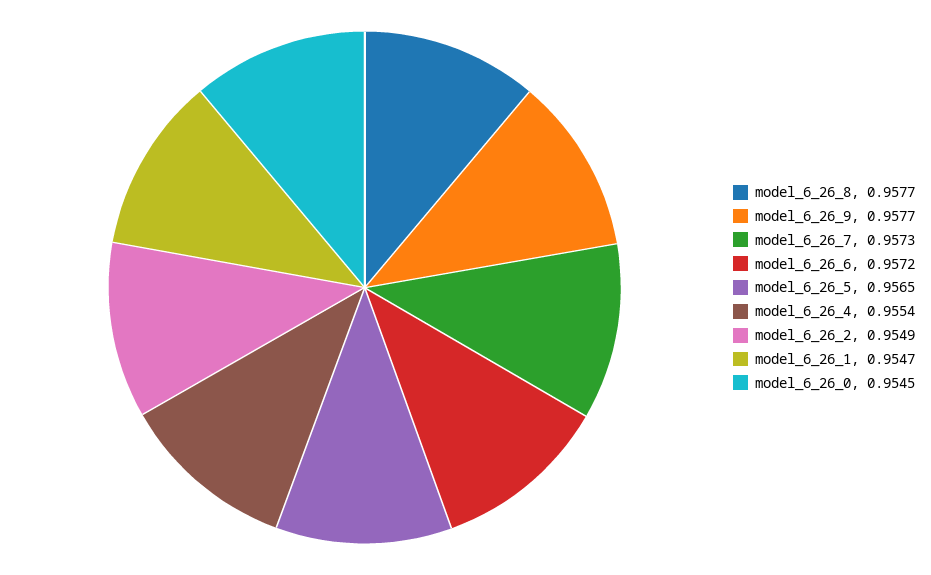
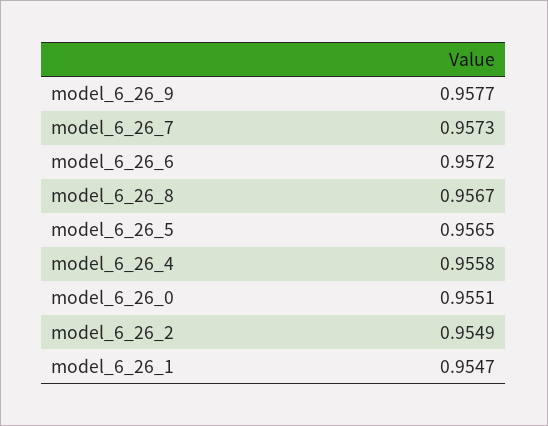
model_6_26_8: 0.9577 -> 0.9567
model_6_26_4: 0.9554 -> 0.9558
model_6_26_0: 0.9545 -> 0.9551

